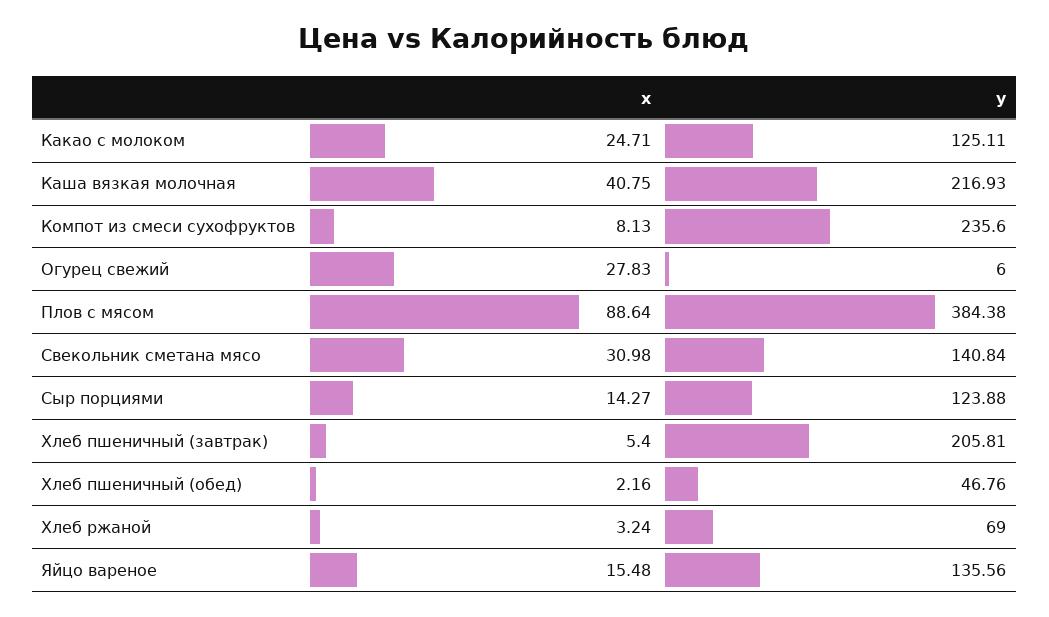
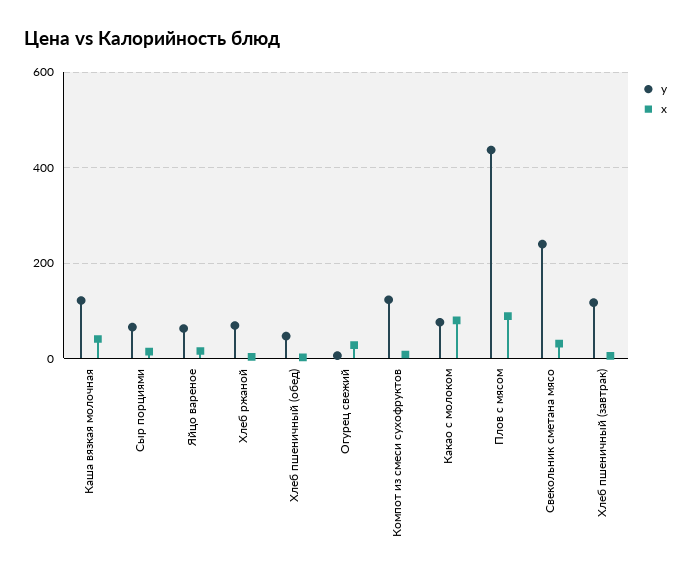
x, Какао с молоком: 24.71 -> 80
y, Какао с молоком: 125.11 -> 80
y, Каша вязкая молочная: 216.93 -> 120
y, Компот из смеси сухофруктов: 235.6 -> 120
y, Плов с мясом: 384.38 -> 440
y, Свекольник сметана мясо: 140.84 -> 240
y, Сыр порциями: 123.88 -> 60
y, Хлеб пшеничный (завтрак): 205.81 -> 120
y, Яйцо вареное: 135.56 -> 60

